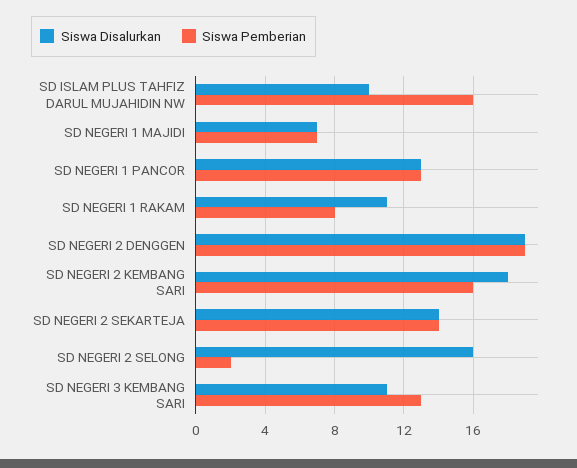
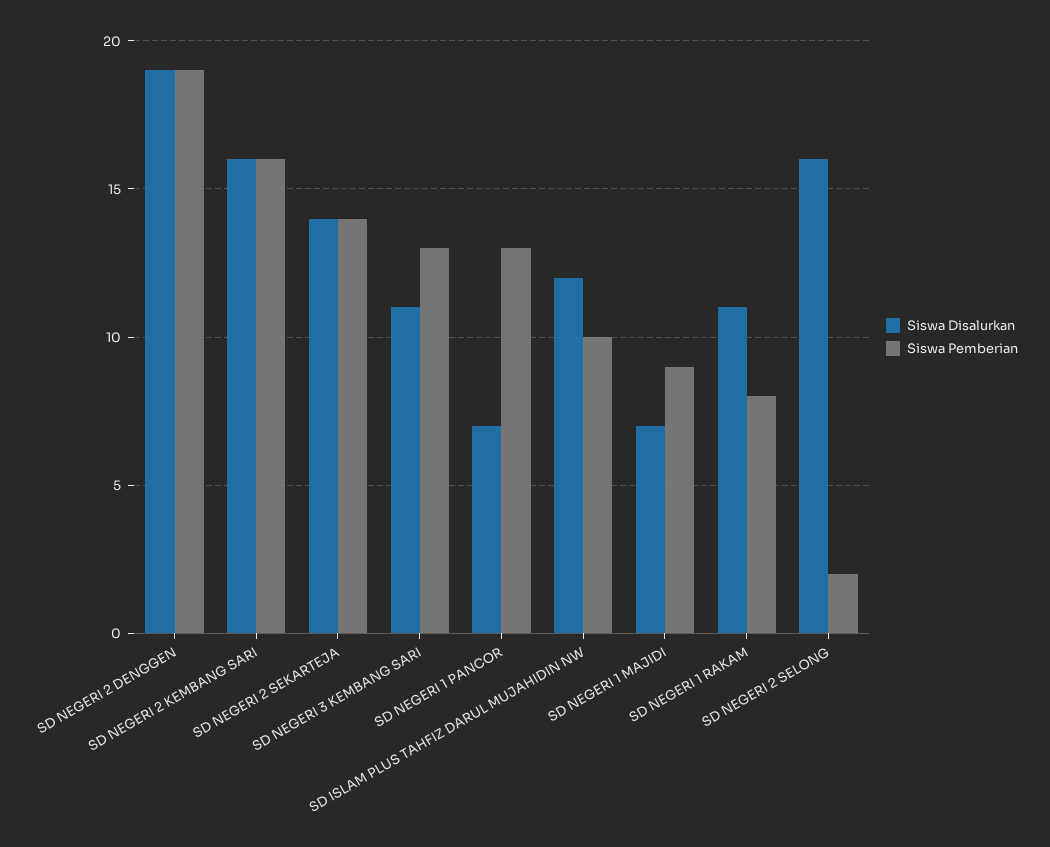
Siswa Disalurkan, SD ISLAM PLUS TAHFIZ DARUL MUJAHIDIN NW: 10 -> 12
Siswa Pemberian, SD ISLAM PLUS TAHFIZ DARUL MUJAHIDIN NW: 16 -> 10
Siswa Pemberian, SD NEGERI 1 MAJIDI: 7 -> 9
Siswa Disalurkan, SD NEGERI 1 PANCOR: 13 -> 7
Siswa Disalurkan, SD NEGERI 2 KEMBANG SARI: 18 -> 16

